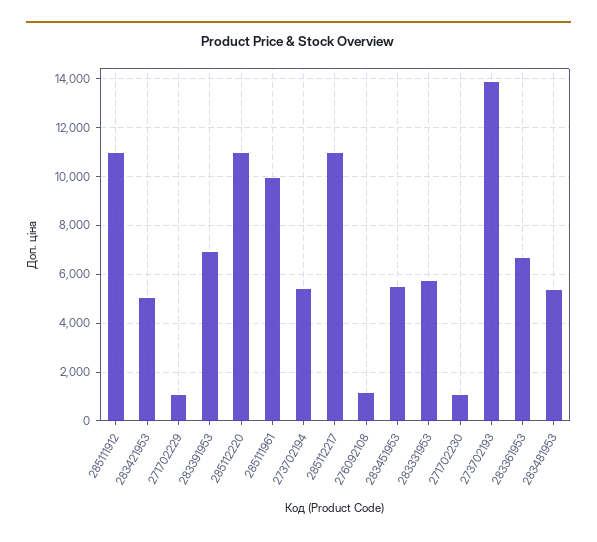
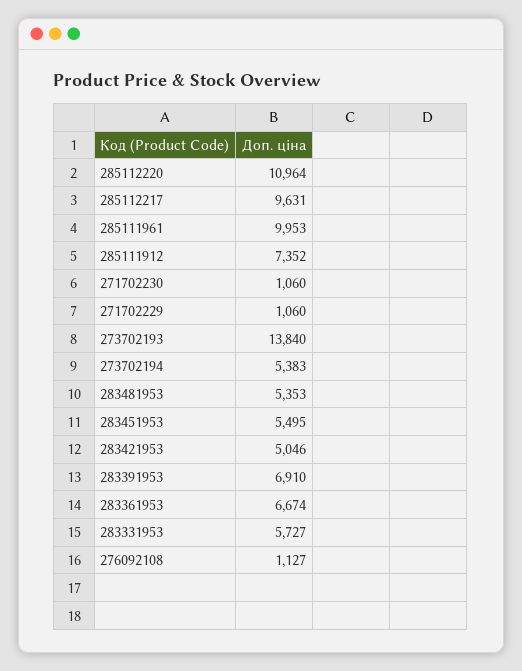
285111912: 11000 -> 7352
285112217: 11000 -> 9631

